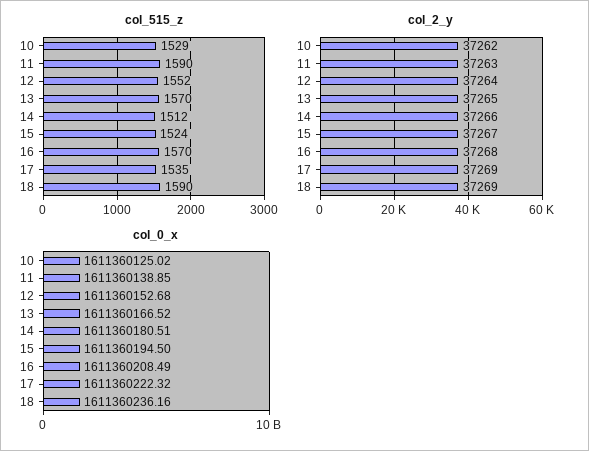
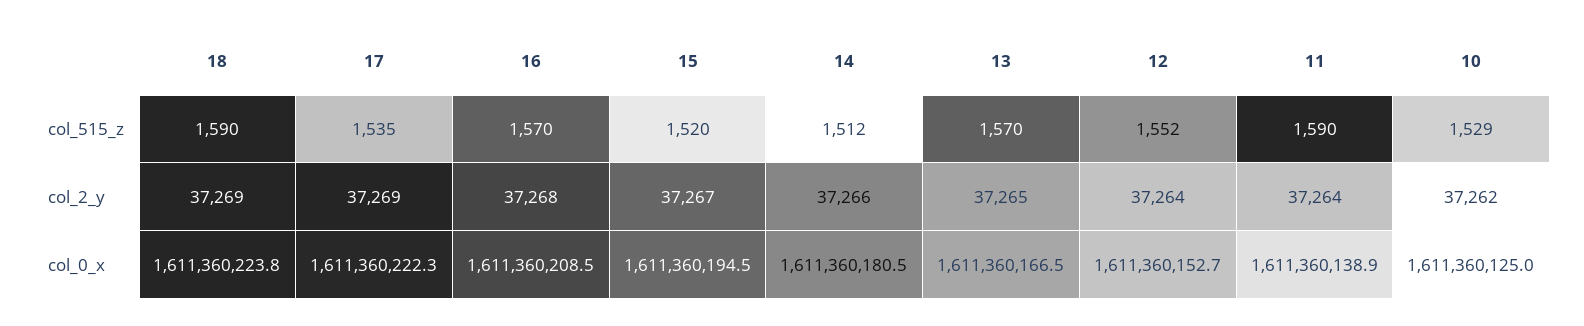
col_515_z, 15: 1524 -> 1520
col_2_y, 11: 37263 -> 37264
col_0_x, 18: 1611360236.16 -> 1611360223.8

